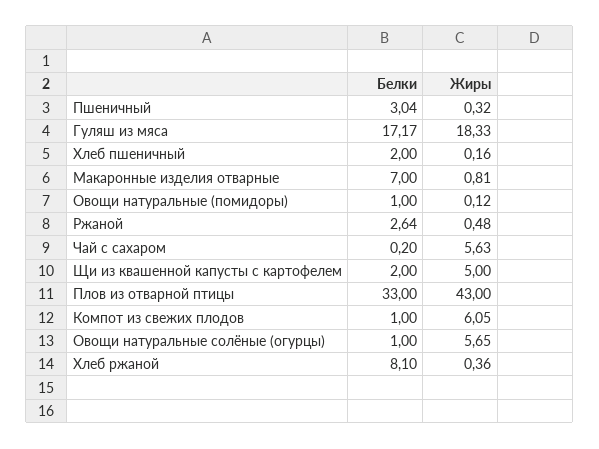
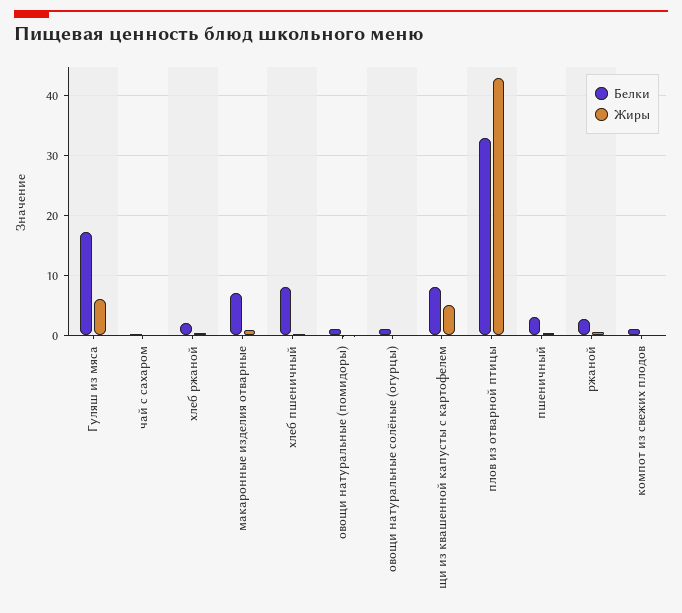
Жиры, Гуляш из мяса: 18.33 -> 6
Белки, Хлеб пшеничный: 2 -> 8
Жиры, Чай с сахаром: 5.63 -> 0
Белки, Щи из квашенной капусты с картофелем: 2 -> 8
Жиры, Компот из свежих плодов: 6.05 -> 0
Жиры, Овощи натуральные солёные (огурцы): 5.65 -> 0
Белки, Хлеб ржаной: 8.1 -> 2

